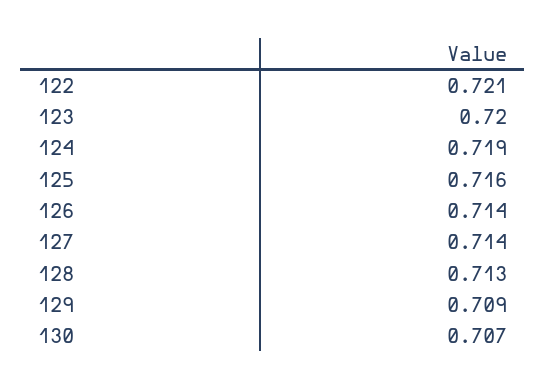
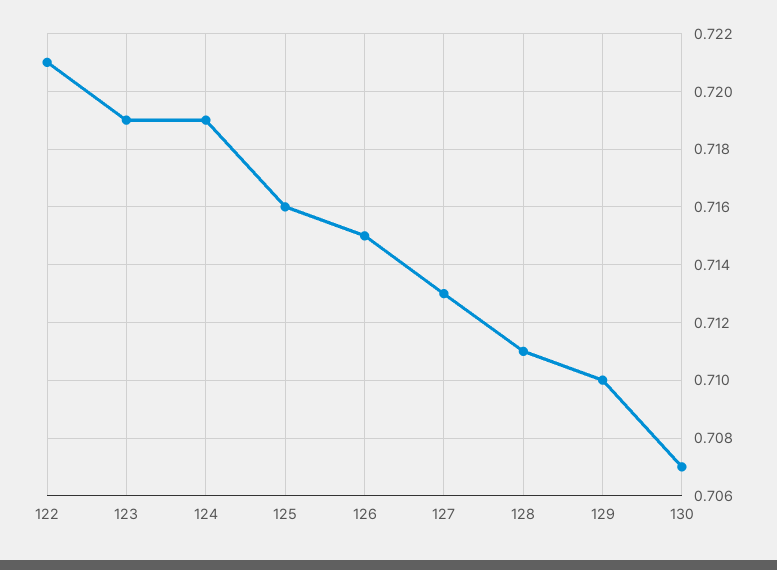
123: 0.72 -> 0.719
126: 0.714 -> 0.715
127: 0.714 -> 0.713
128: 0.713 -> 0.711
129: 0.709 -> 0.71

